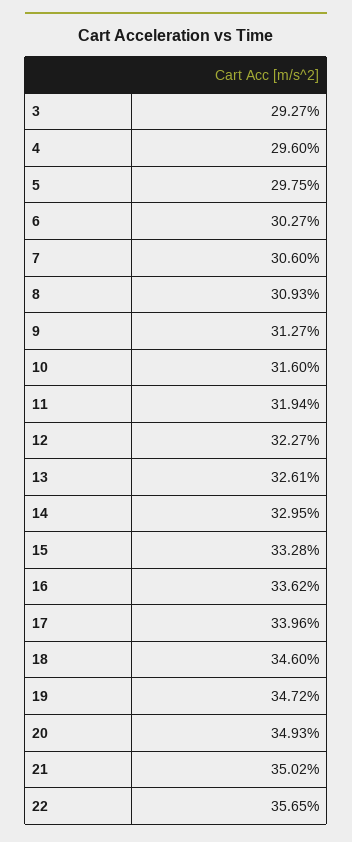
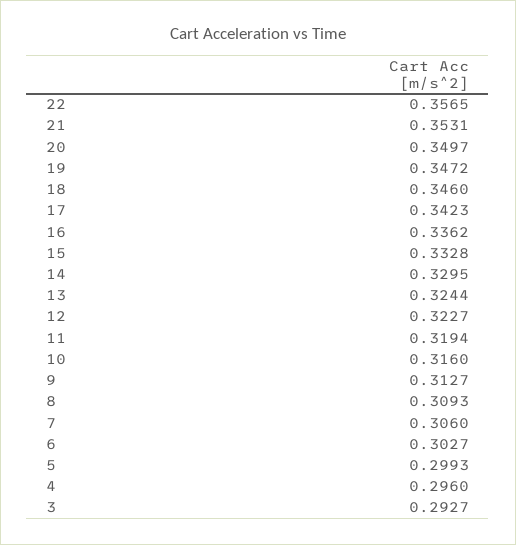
5: 0.2975 -> 0.2993
13: 0.3261 -> 0.3244
17: 0.3396 -> 0.3423
20: 0.3493 -> 0.3497
21: 0.3502 -> 0.3531

